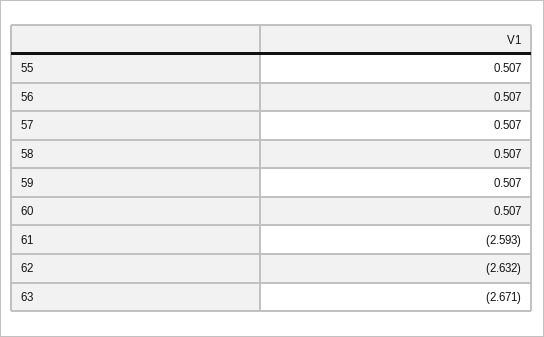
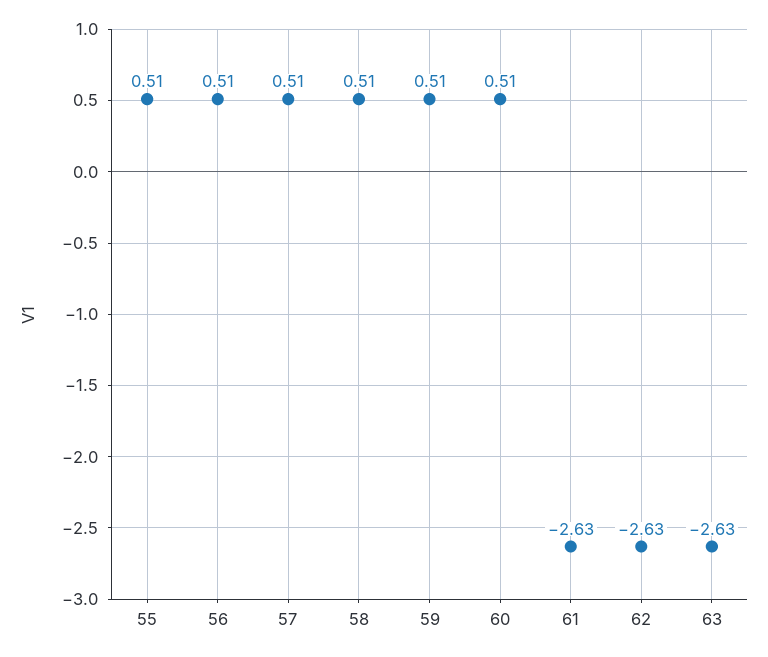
61: -2.593 -> -2.63
63: -2.671 -> -2.63

